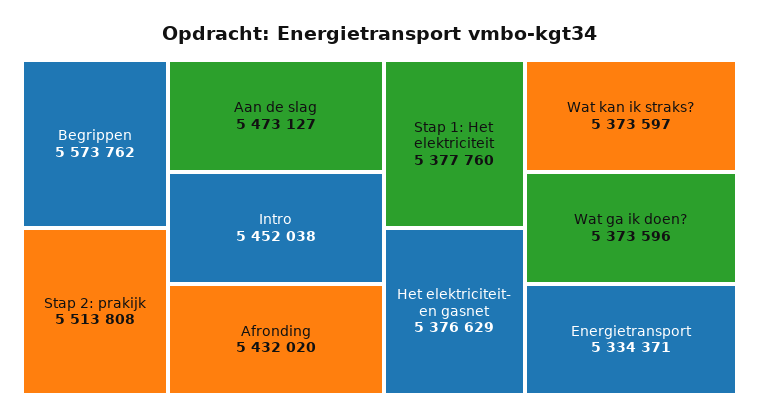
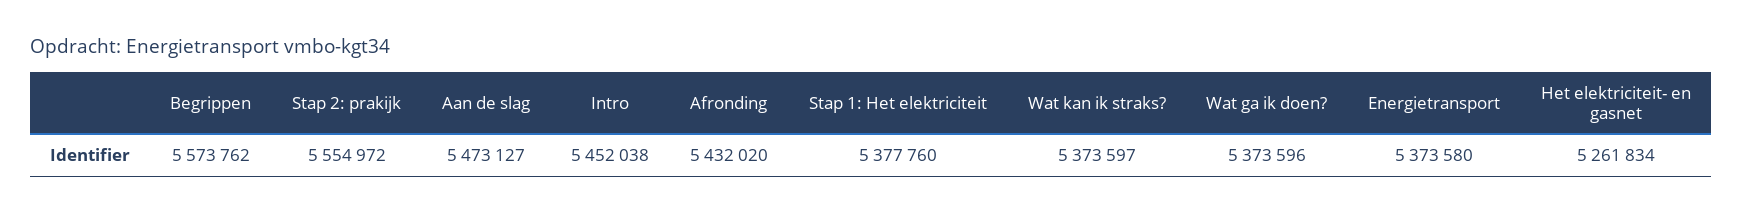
Stap 2: prakijk: 5513808 -> 5554972
Het elektriciteit- en gasnet: 5376629 -> 5261834
Energietransport: 5334371 -> 5373580

